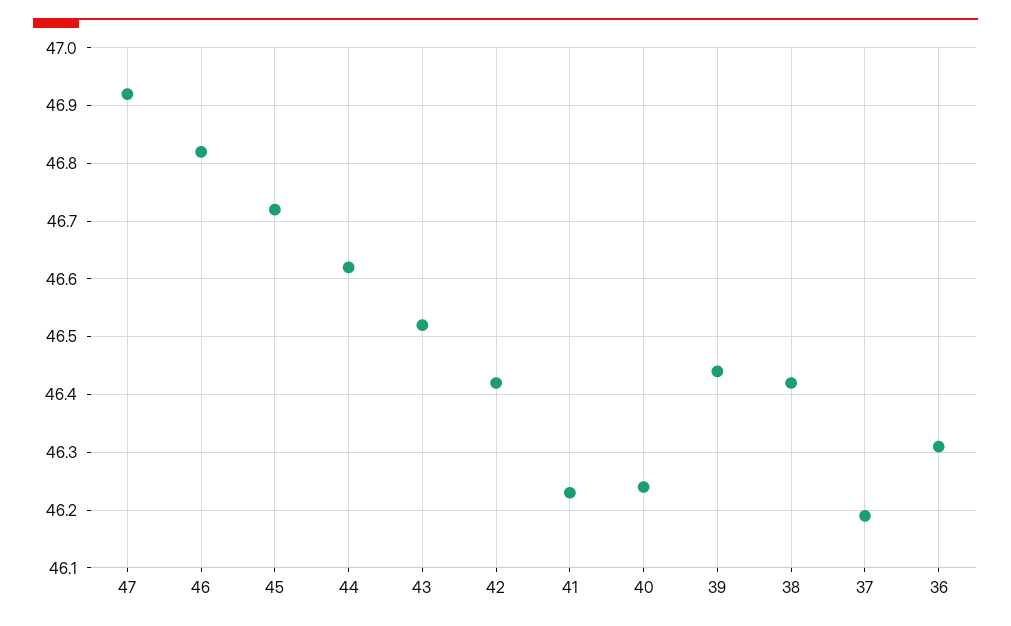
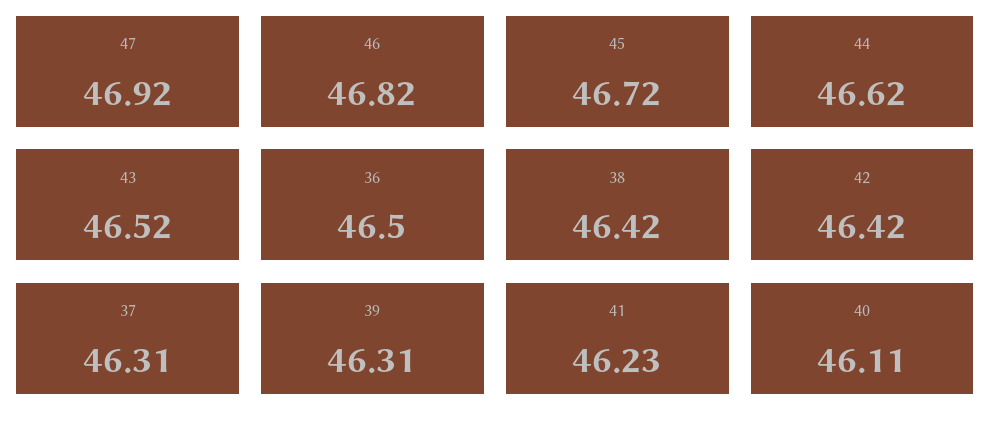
40: 46.25 -> 46.11
39: 46.45 -> 46.31
37: 46.2 -> 46.31
36: 46.3 -> 46.5

